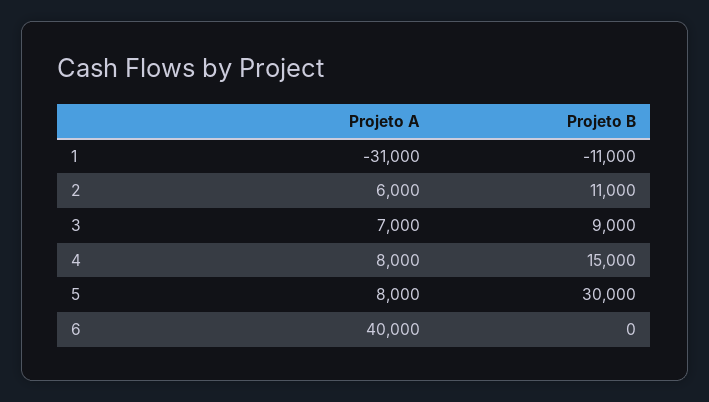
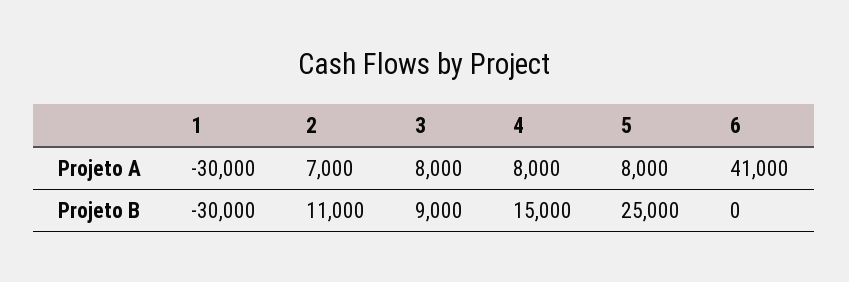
Projeto A, 1: -31000 -> -30000
Projeto B, 1: -11000 -> -30000
Projeto A, 2: 6000 -> 7000
Projeto A, 3: 7000 -> 8000
Projeto B, 5: 30000 -> 25000
Projeto A, 6: 40000 -> 41000

